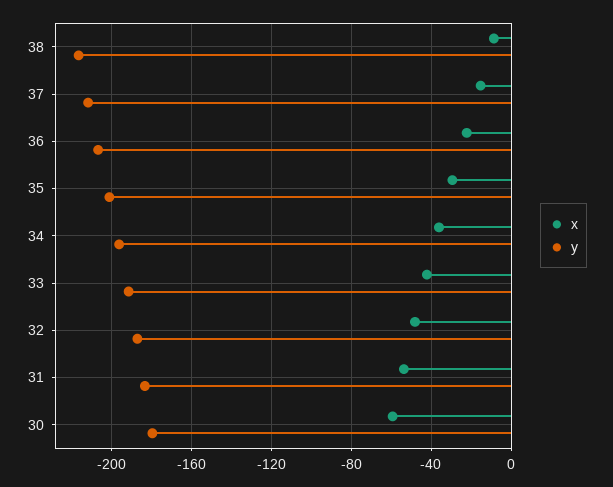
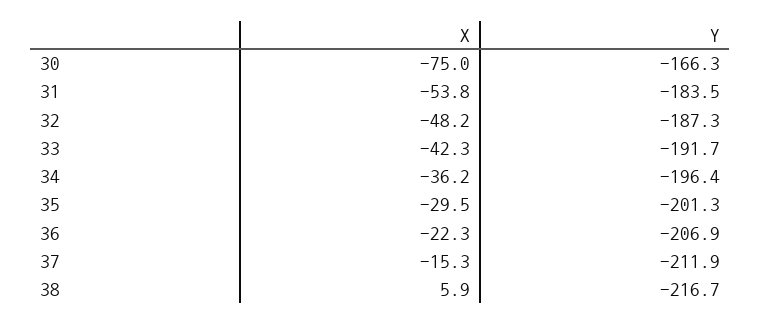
x, 38: -10 -> 5.9
x, 30: -60 -> -75
y, 30: -180 -> -166.3

